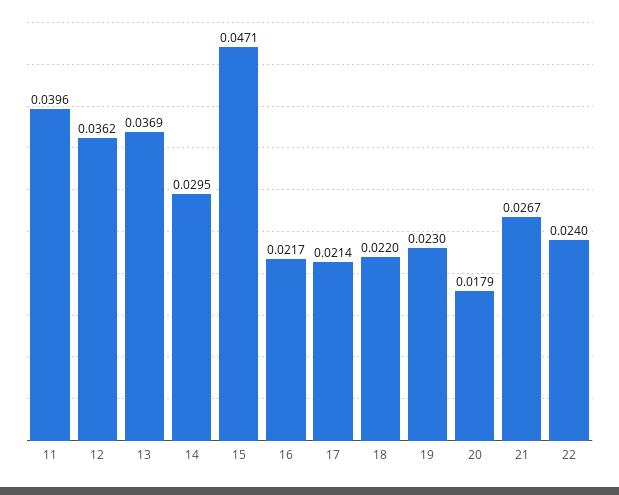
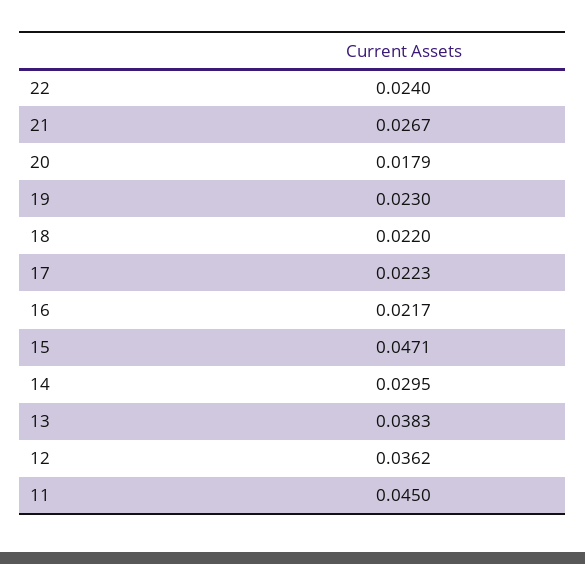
11: 0.0396 -> 0.045
13: 0.0369 -> 0.0383
17: 0.0214 -> 0.0223

